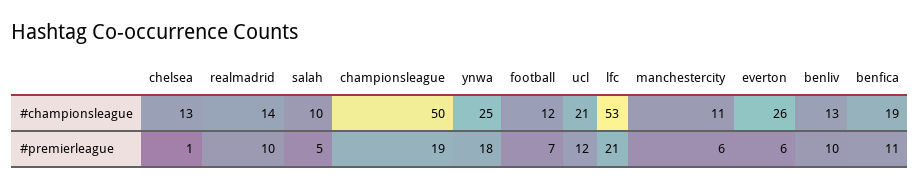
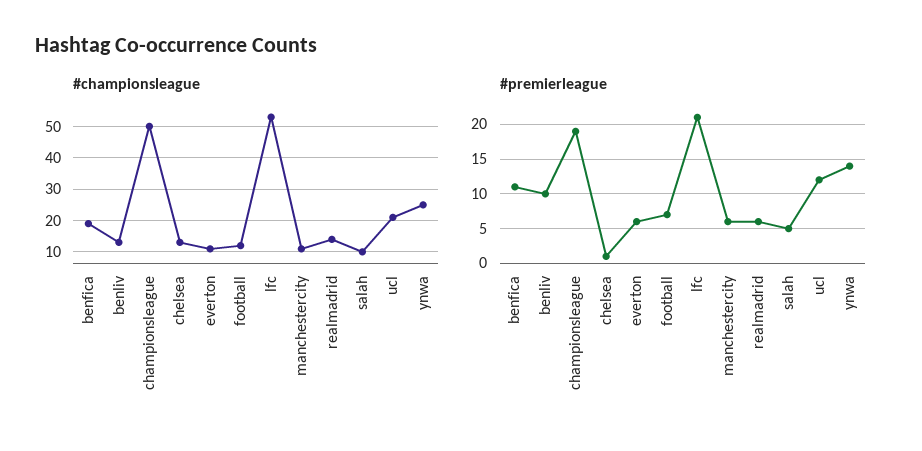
#championsleague, everton: 26 -> 10
#premierleague, realmadrid: 10 -> 6
#premierleague, ynwa: 18 -> 14

